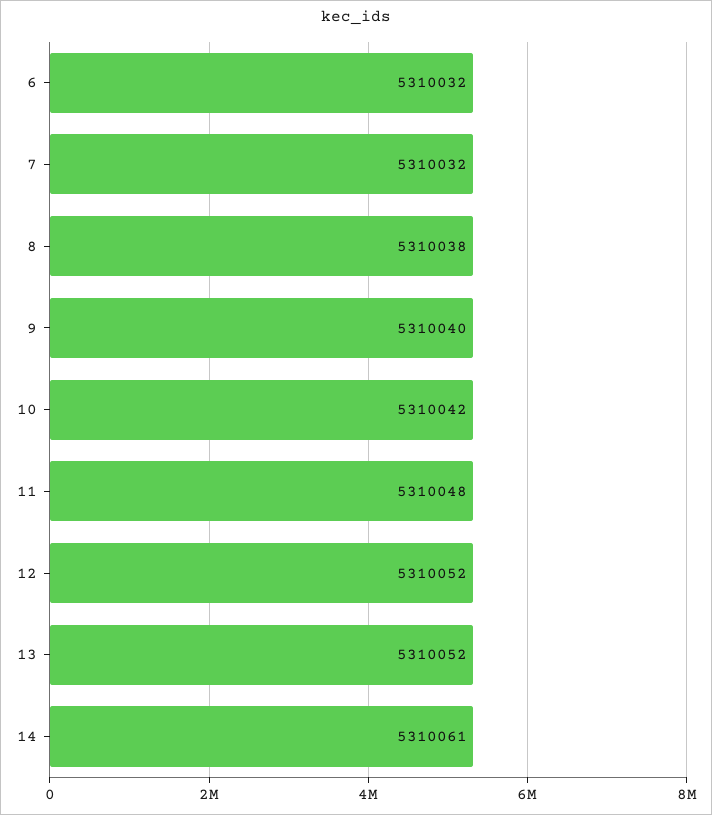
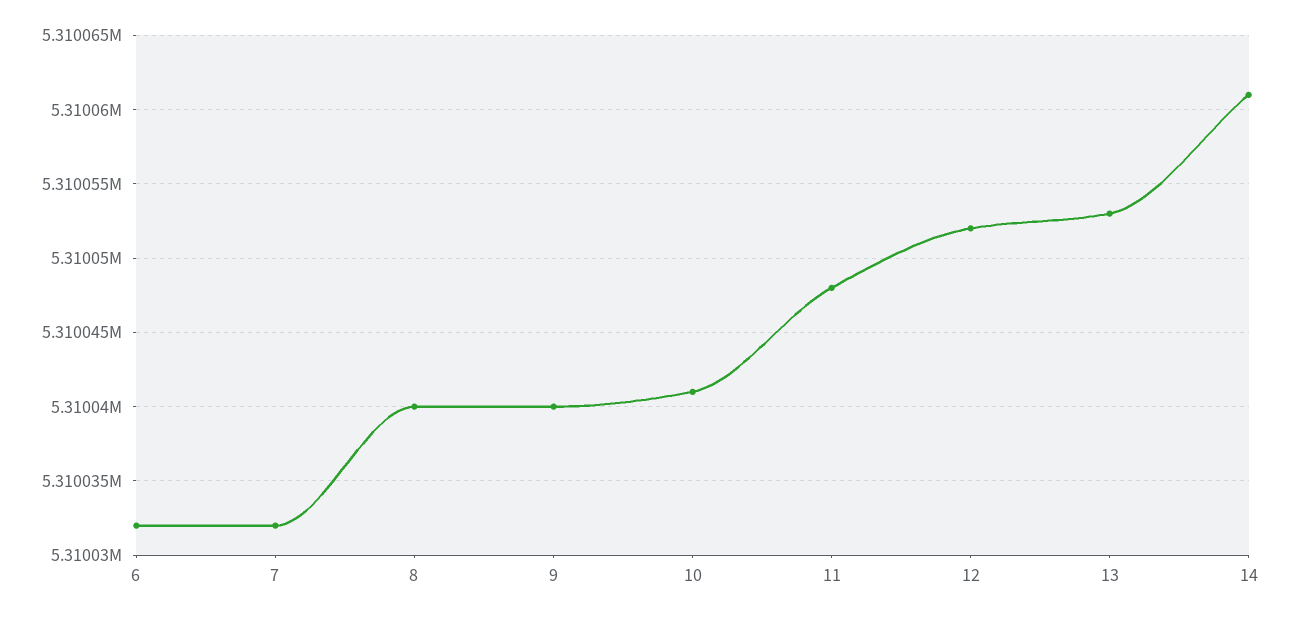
8: 5310038 -> 5310040
10: 5310042 -> 5310041
13: 5310052 -> 5310053

